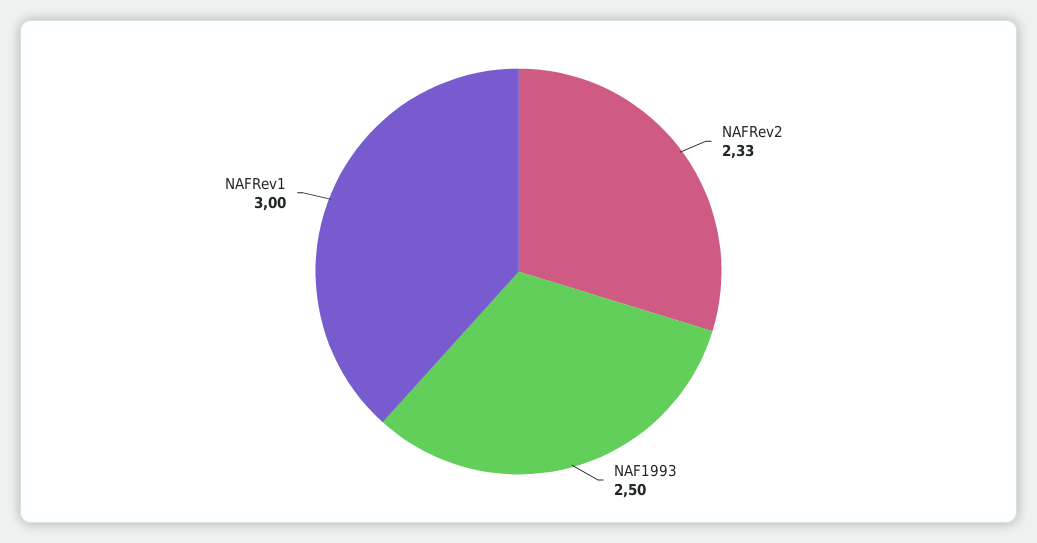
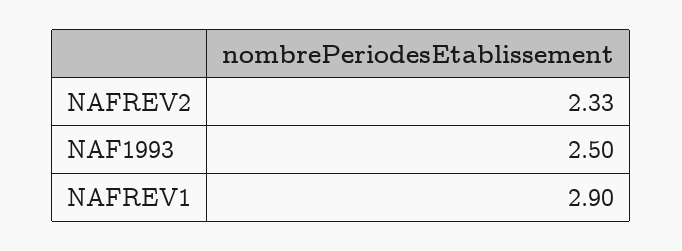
NAFRev1: 3 -> 2.9

